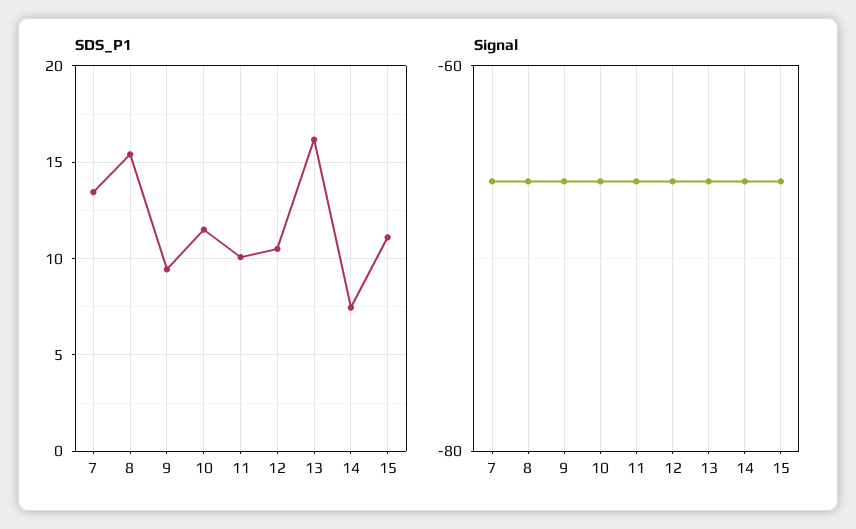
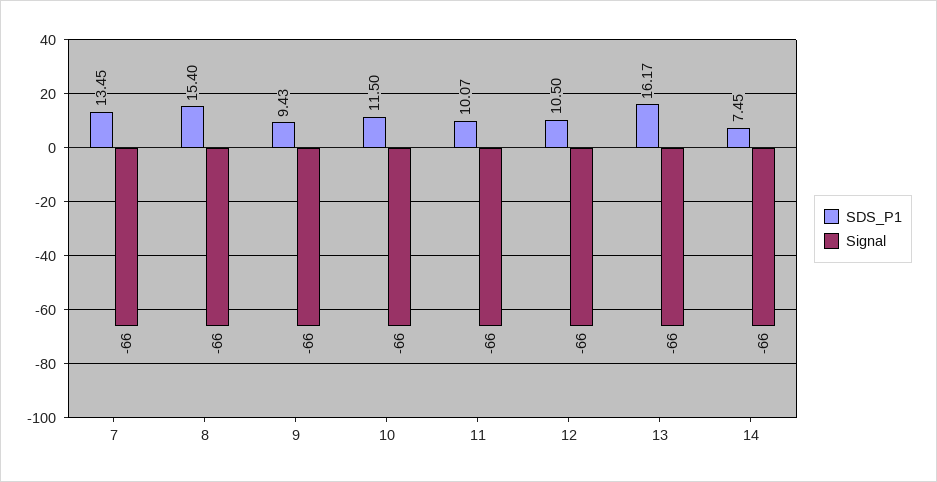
SDS_P1, 15: 11 -> none
Signal, 15: -65 -> none

